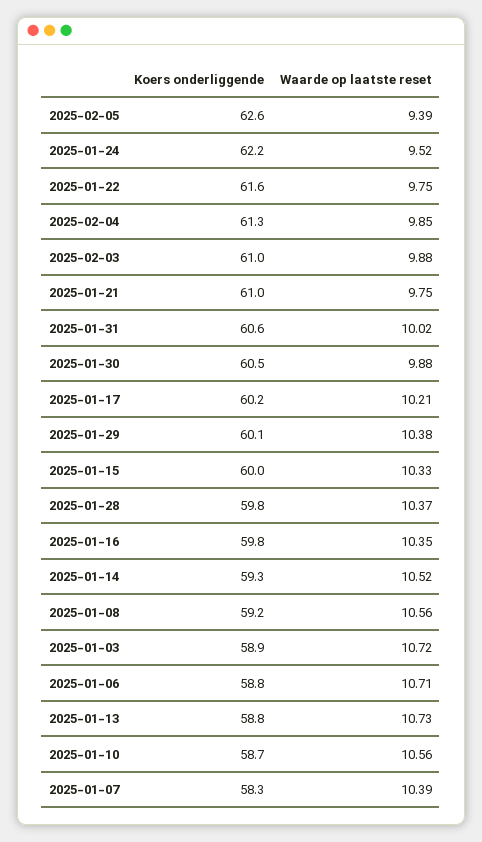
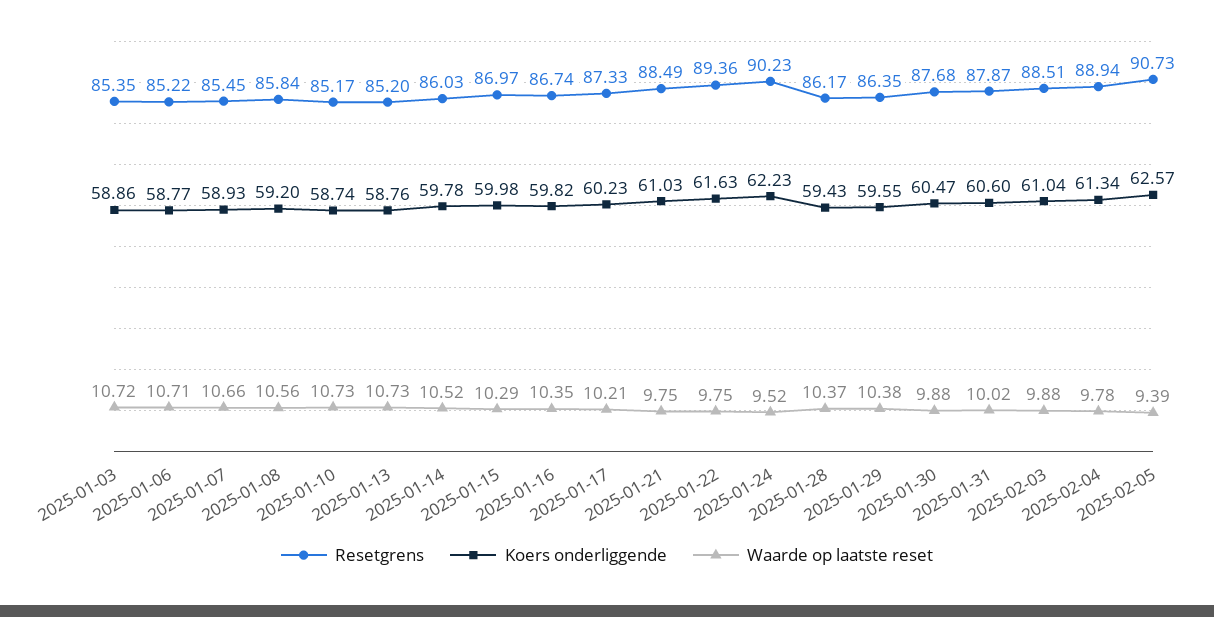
Waarde op laatste reset, 2025-02-04: 9.85 -> 9.78
Koers onderliggende, 2025-01-29: 60.1 -> 59.55
Waarde op laatste reset, 2025-01-15: 10.33 -> 10.29
Koers onderliggende, 2025-01-28: 59.8 -> 59.43
Koers onderliggende, 2025-01-14: 59.3 -> 59.78
Waarde op laatste reset, 2025-01-10: 10.56 -> 10.73
Koers onderliggende, 2025-01-07: 58.3 -> 58.93
Waarde op laatste reset, 2025-01-07: 10.39 -> 10.66
Resetgrens, 2025-01-03: none -> 85.35
Resetgrens, 2025-01-06: none -> 85.22
Resetgrens, 2025-01-07: none -> 85.45
Resetgrens, 2025-01-08: none -> 85.84
Resetgrens, 2025-01-10: none -> 85.17
Resetgrens, 2025-01-13: none -> 85.2
Resetgrens, 2025-01-14: none -> 86.03
Resetgrens, 2025-01-15: none -> 86.97
Resetgrens, 2025-01-16: none -> 86.74
Resetgrens, 2025-01-17: none -> 87.33
Resetgrens, 2025-01-21: none -> 88.49
Resetgrens, 2025-01-22: none -> 89.36
Resetgrens, 2025-01-24: none -> 90.23
Resetgrens, 2025-01-28: none -> 86.17
Resetgrens, 2025-01-29: none -> 86.35
Resetgrens, 2025-01-30: none -> 87.68
Resetgrens, 2025-01-31: none -> 87.87
Resetgrens, 2025-02-03: none -> 88.51
Resetgrens, 2025-02-04: none -> 88.94
Resetgrens, 2025-02-05: none -> 90.73

